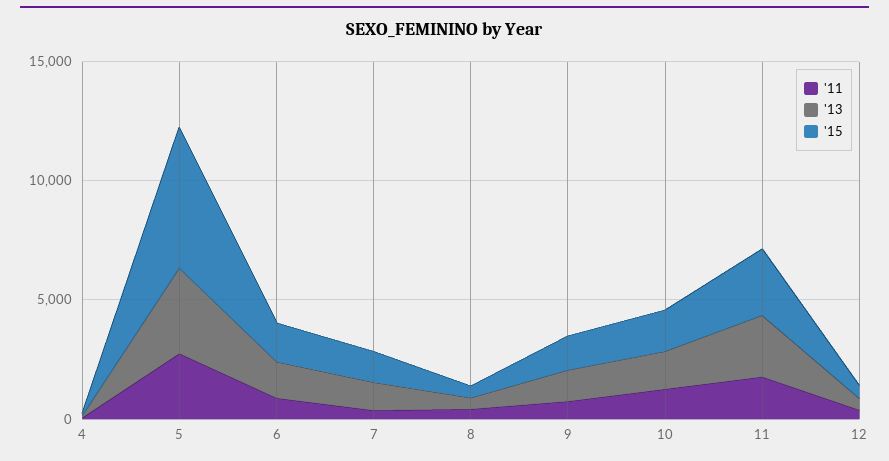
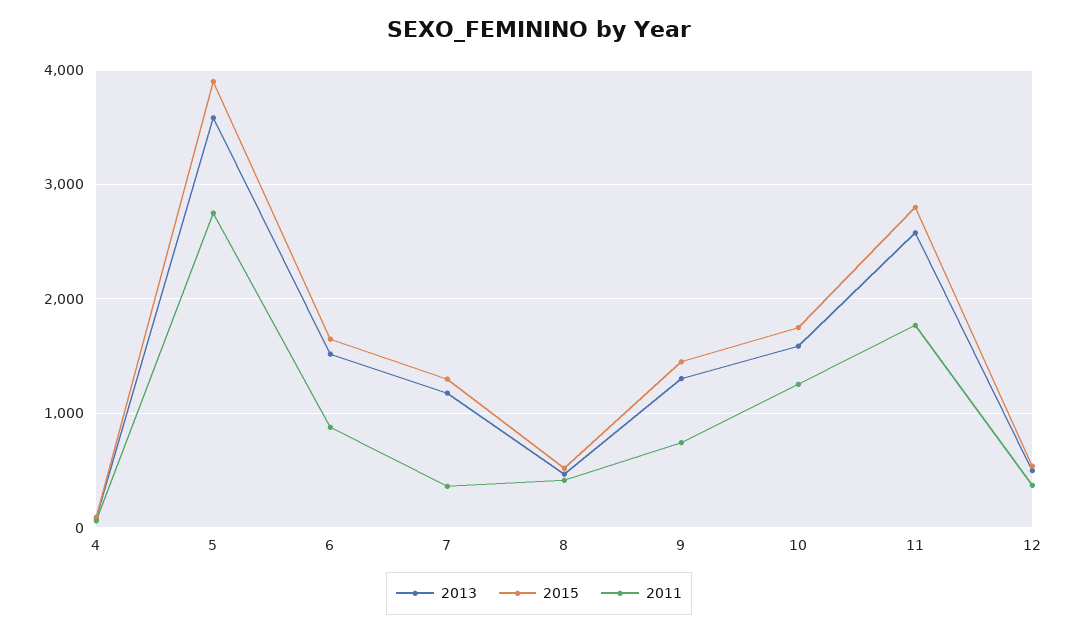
'15, 5: 6000 -> 3900

